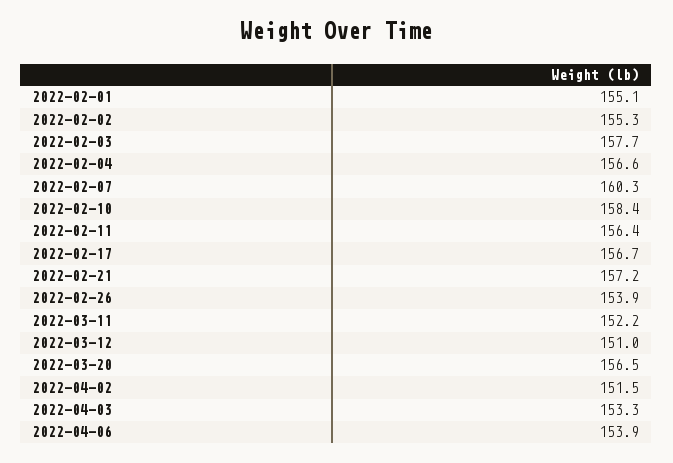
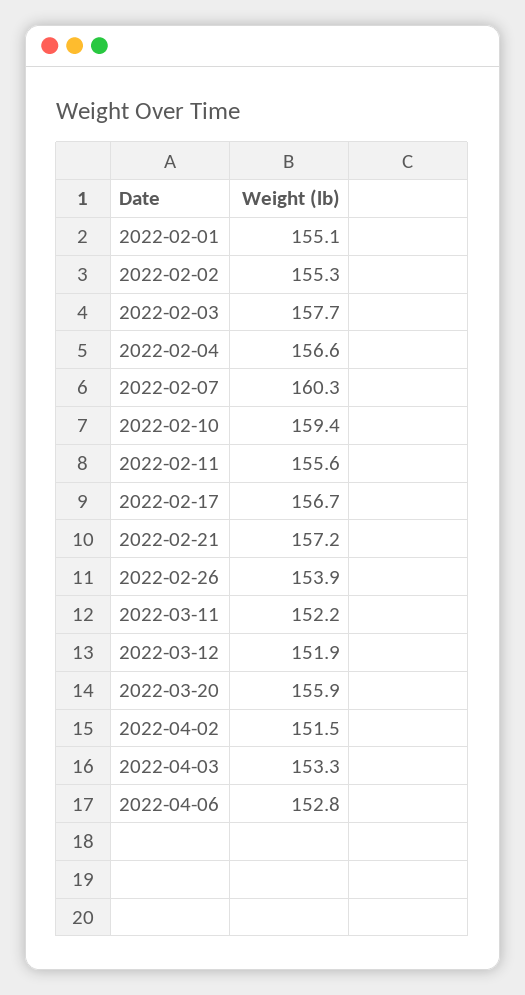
2022-02-10: 158.4 -> 159.4
2022-02-11: 156.4 -> 155.6
2022-03-12: 151 -> 151.9
2022-03-20: 156.5 -> 155.9
2022-04-06: 153.9 -> 152.8

